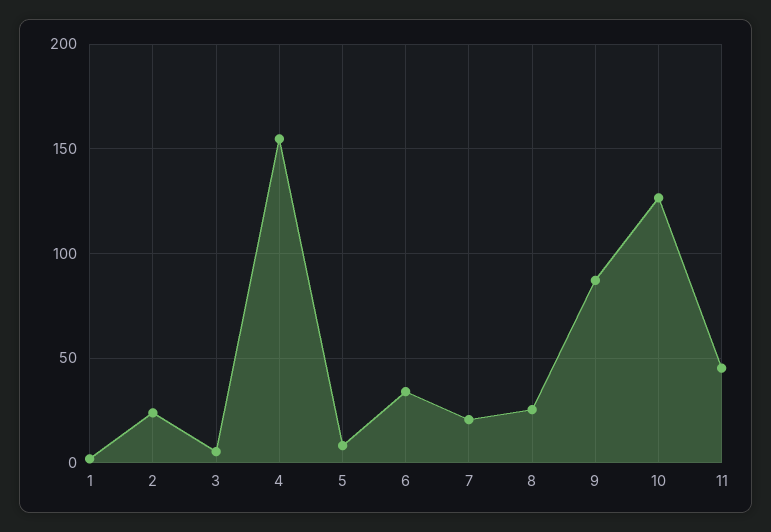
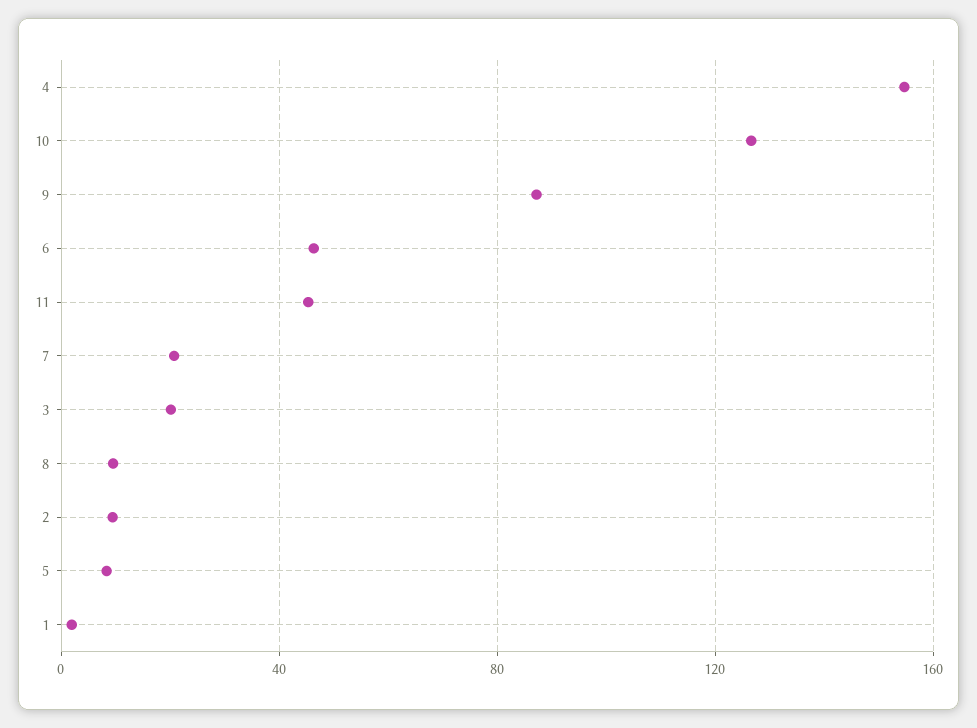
2: 25 -> 10
3: 5 -> 20
6: 35 -> 45
8: 25 -> 10

